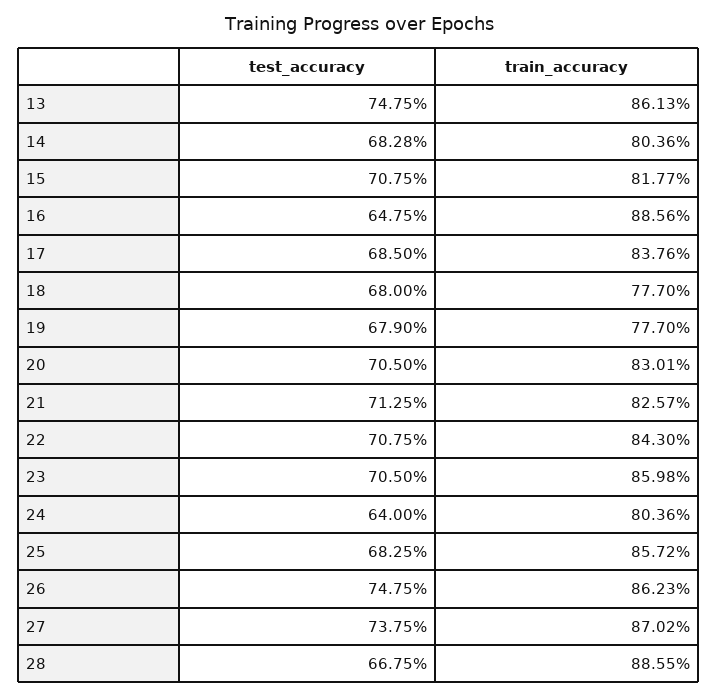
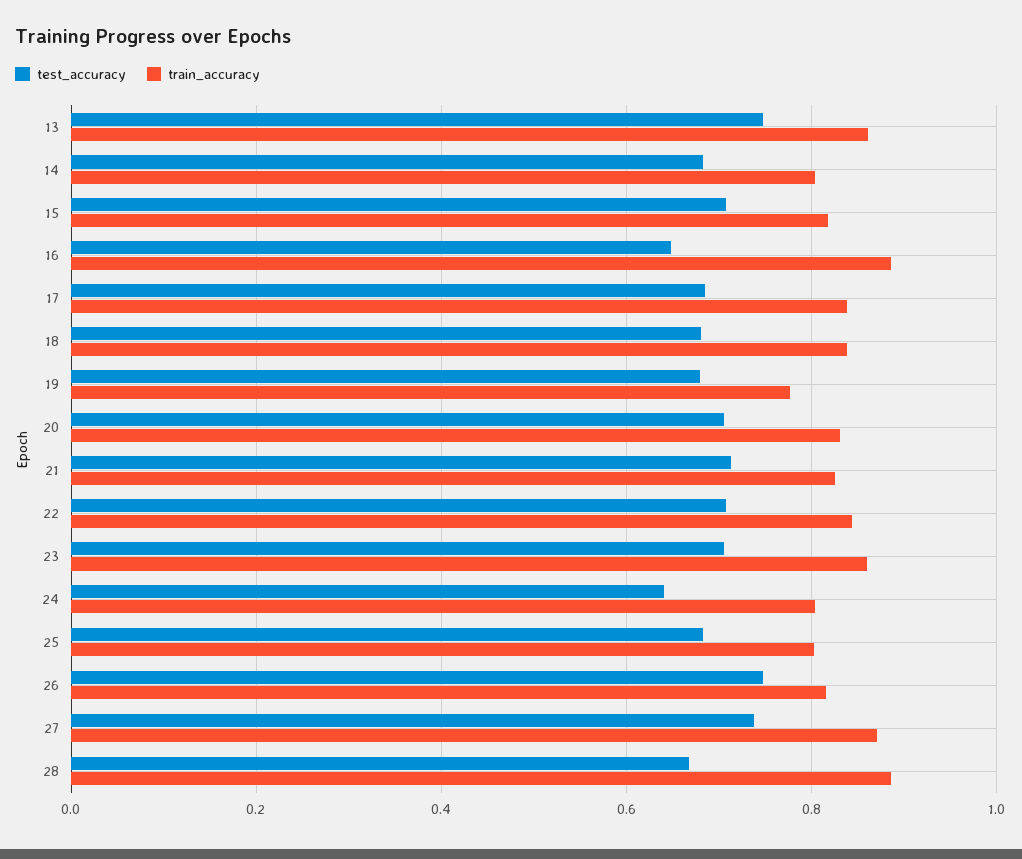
train_accuracy, 18: 0.777 -> 0.84
train_accuracy, 25: 0.8572 -> 0.8
train_accuracy, 26: 0.8623 -> 0.82

